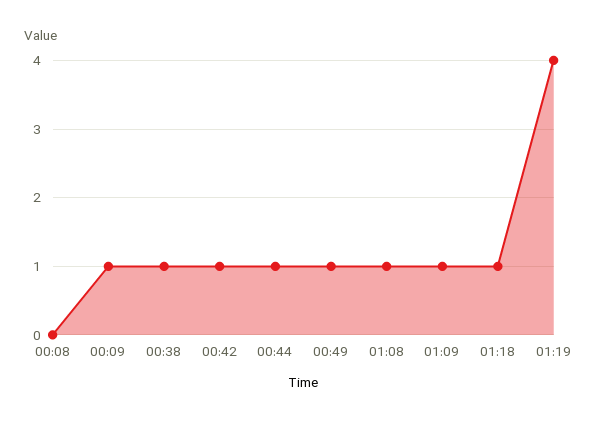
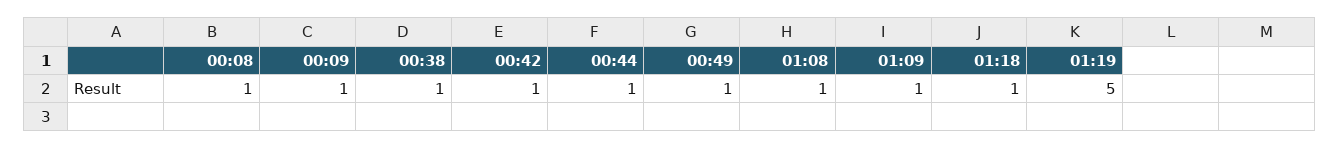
00:08: 0 -> 1
01:19: 4 -> 5

